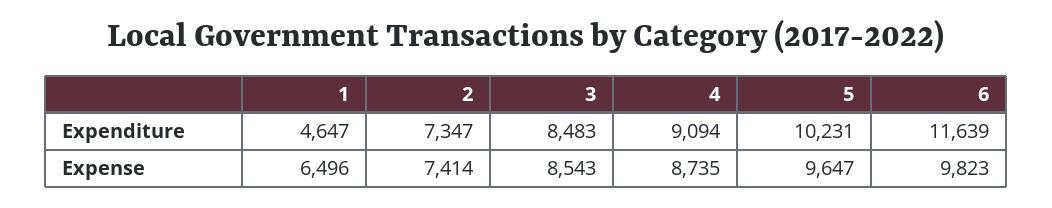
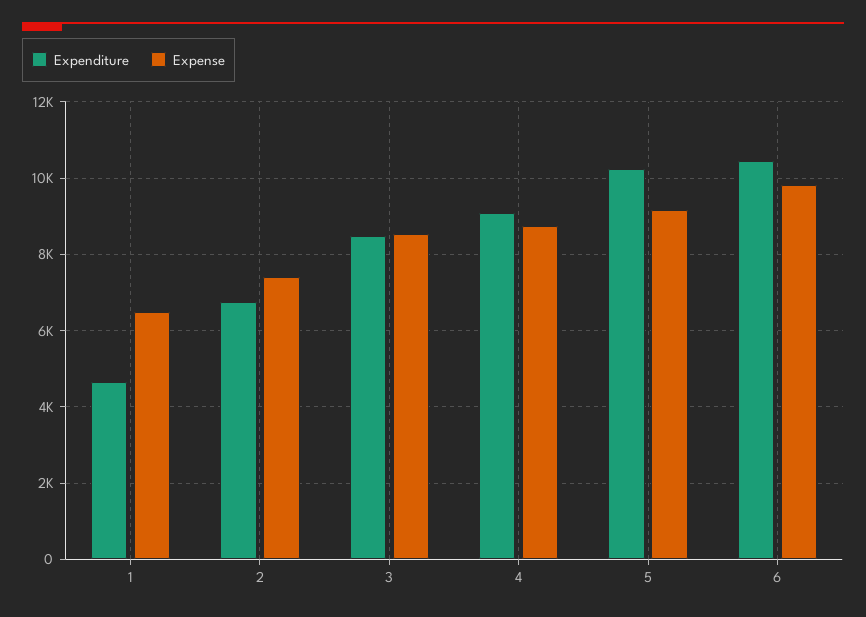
Expenditure, 2: 7347 -> 6800
Expenditure, 6: 11639 -> 10400
Expense, 5: 9647 -> 9200

